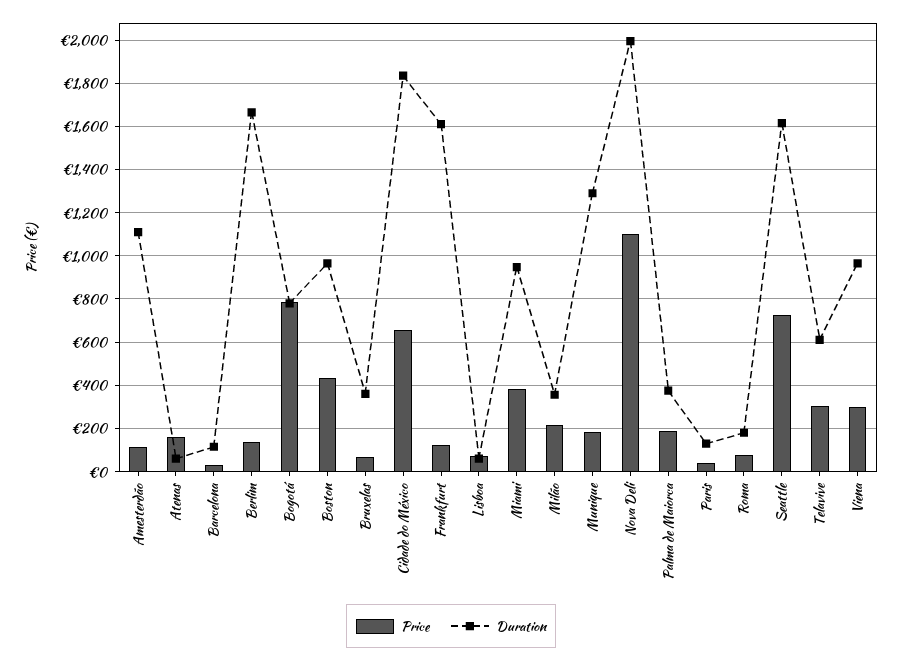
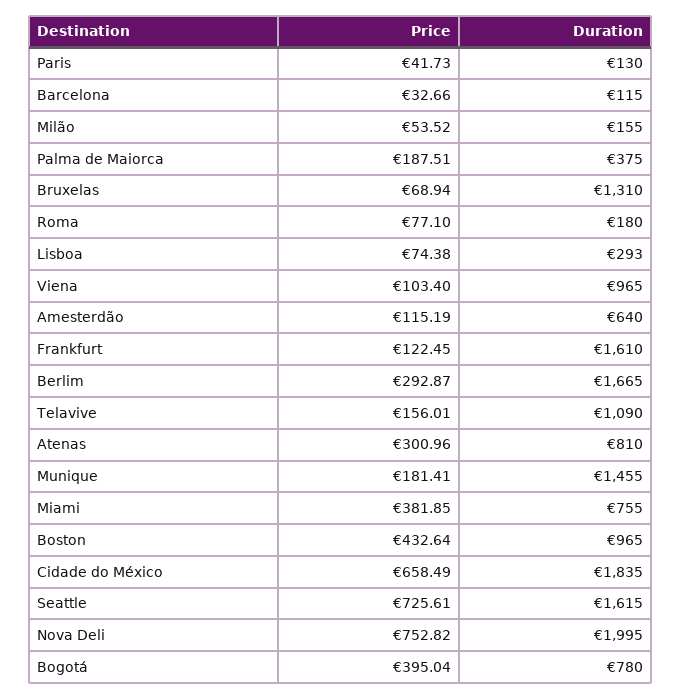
Duration, Amesterdão: 1100 -> 640
Price, Atenas: 150 -> 300.96
Duration, Atenas: 50 -> 810
Price, Berlim: 150 -> 292.87
Price, Bogotá: 800 -> 395.04
Duration, Bruxelas: 350 -> 1310
Duration, Lisboa: 50 -> 293
Duration, Miami: 950 -> 755
Price, Milão: 200 -> 53.52
Duration, Milão: 350 -> 155
Duration, Munique: 1300 -> 1455
Price, Nova Deli: 1100 -> 752.82
Price, Telavive: 300 -> 156.01
Duration, Telavive: 600 -> 1090
Price, Viena: 300 -> 103.4

